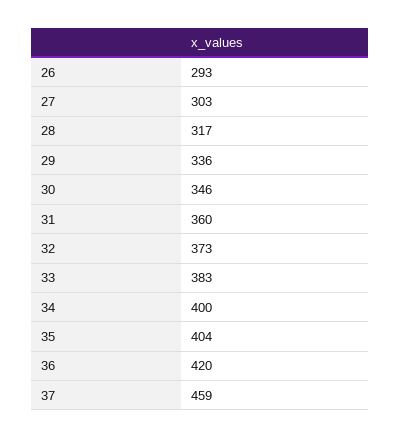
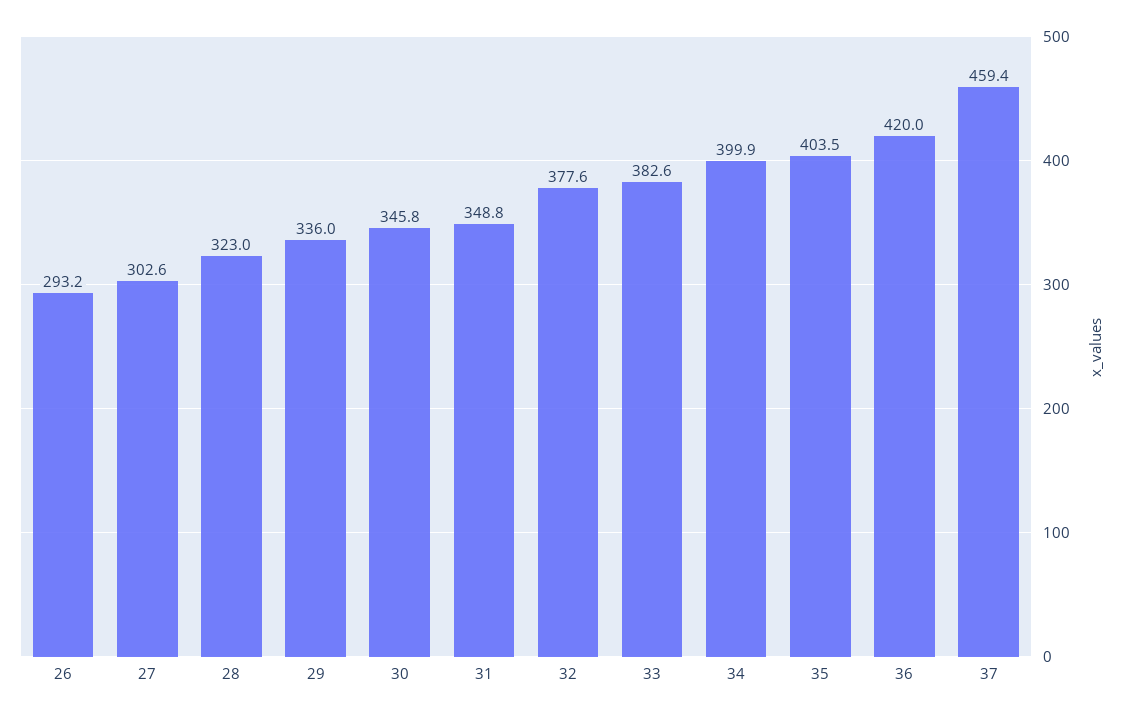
28: 317 -> 323
31: 360 -> 348.8
32: 373 -> 377.6

